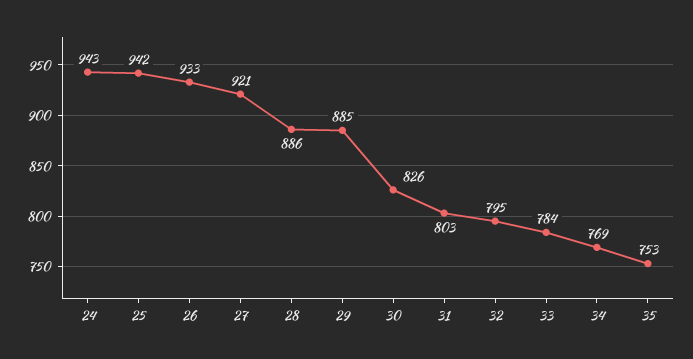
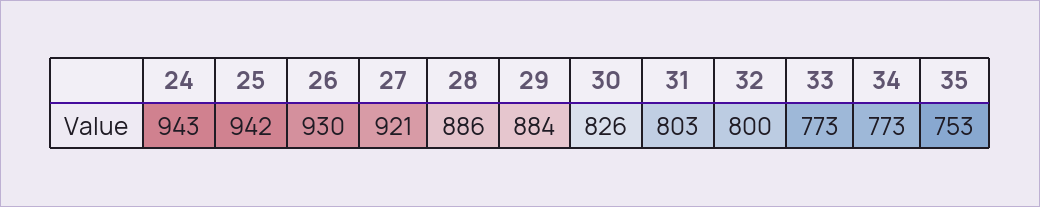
26: 933 -> 930
29: 885 -> 884
32: 795 -> 800
33: 784 -> 773
34: 769 -> 773

